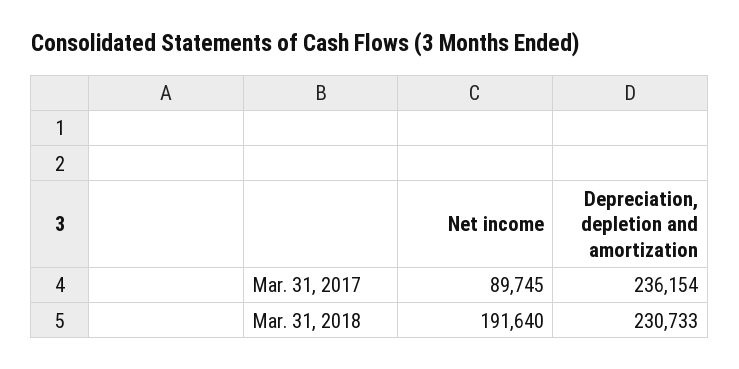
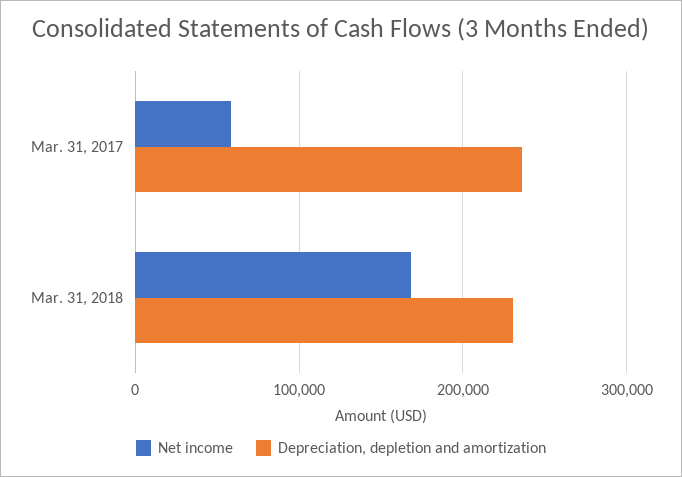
Net income, Mar. 31, 2017: 89745 -> 60000
Net income, Mar. 31, 2018: 191640 -> 170000

